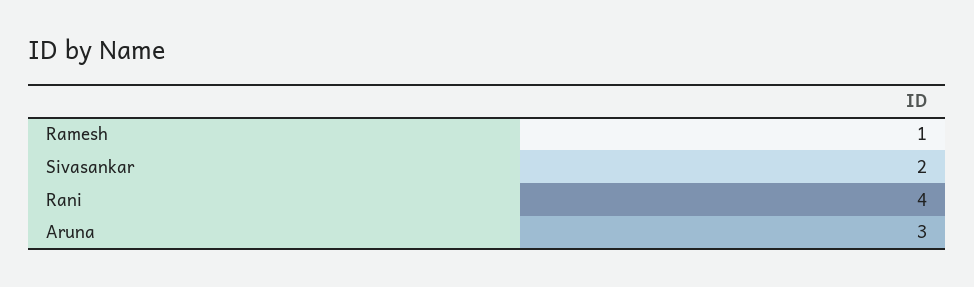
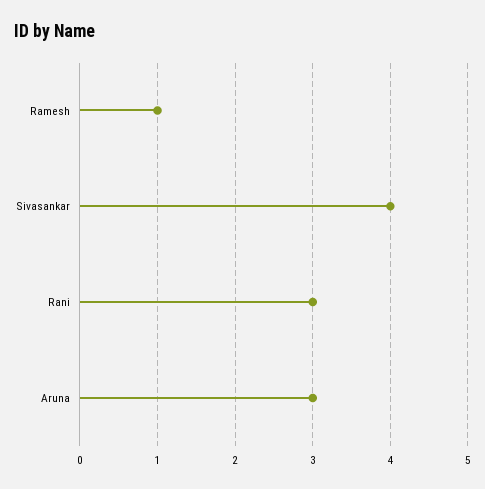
Sivasankar: 2 -> 4
Rani: 4 -> 3

